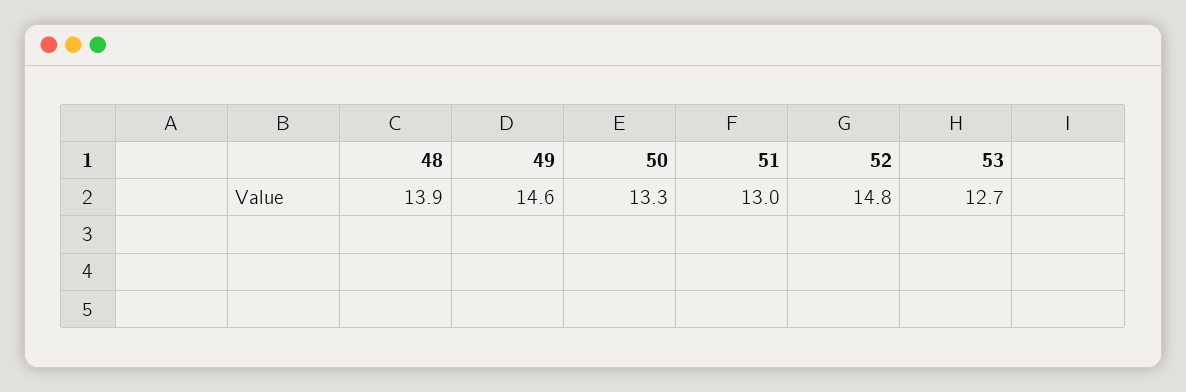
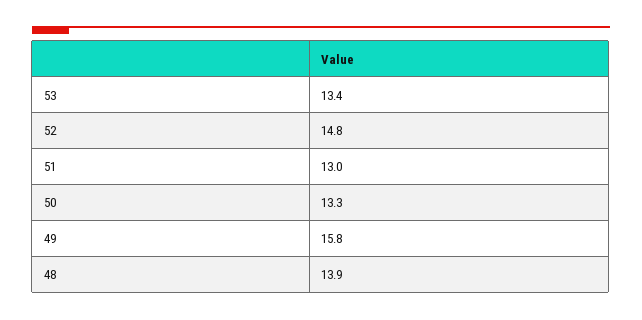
49: 14.6 -> 15.8
53: 12.7 -> 13.4

